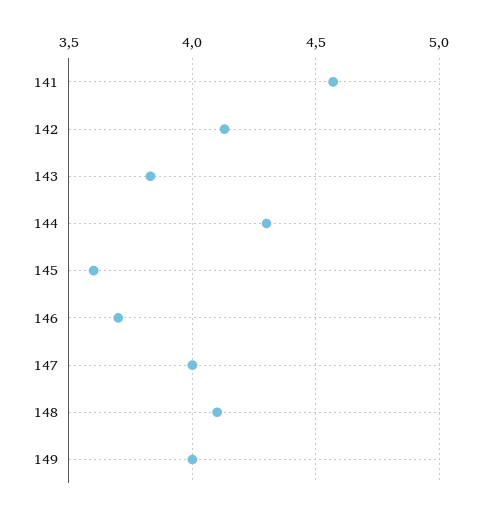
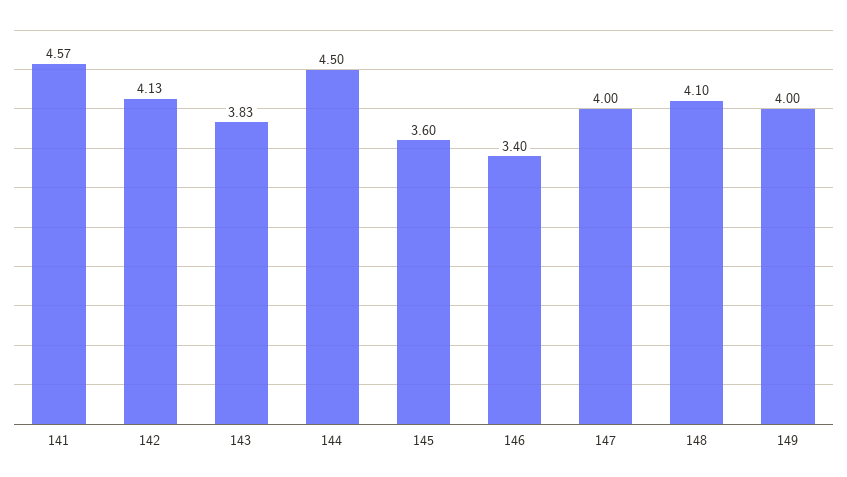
144: 4.3 -> 4.5
146: 3.7 -> 3.4

